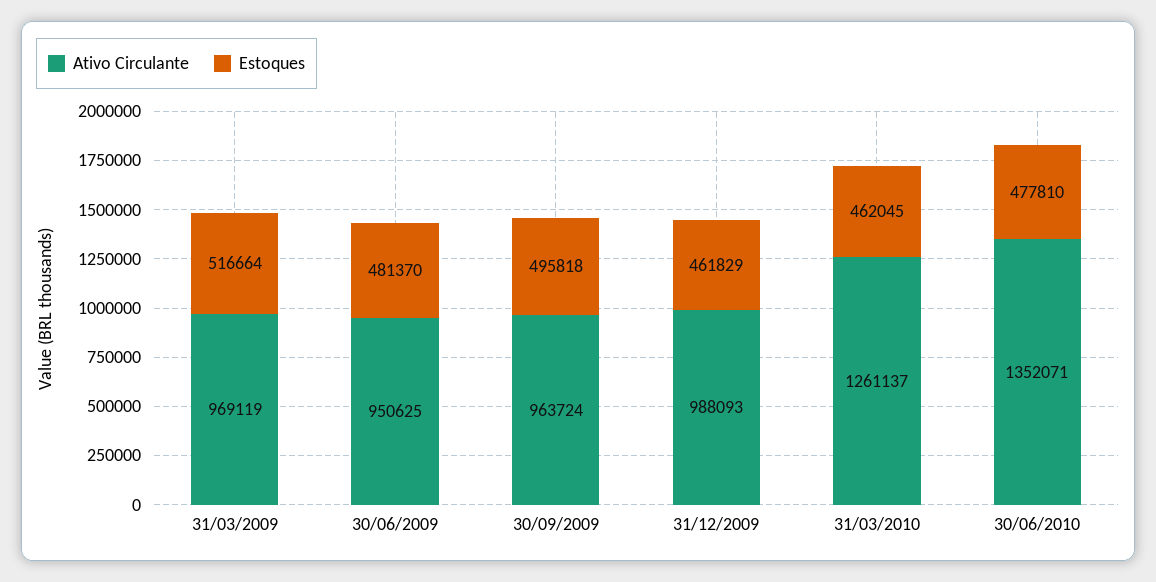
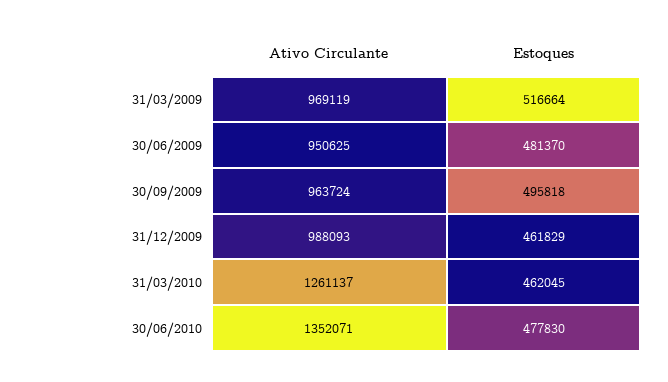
Estoques, 30/06/2010: 477810 -> 477830

